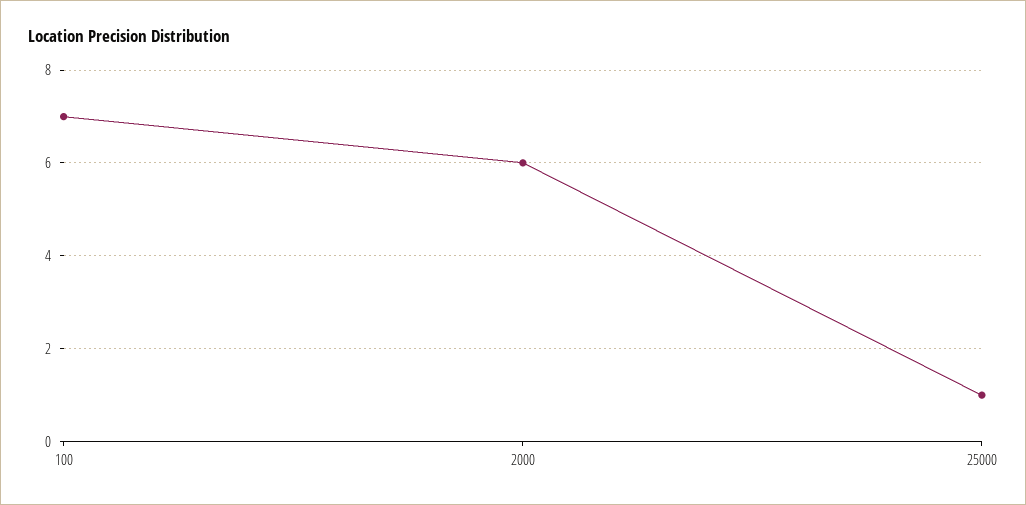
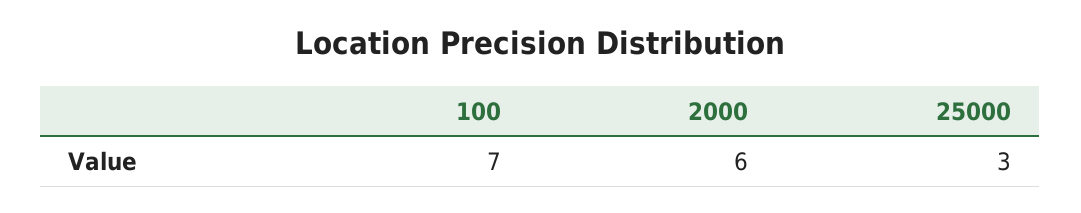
25000: 1 -> 3

